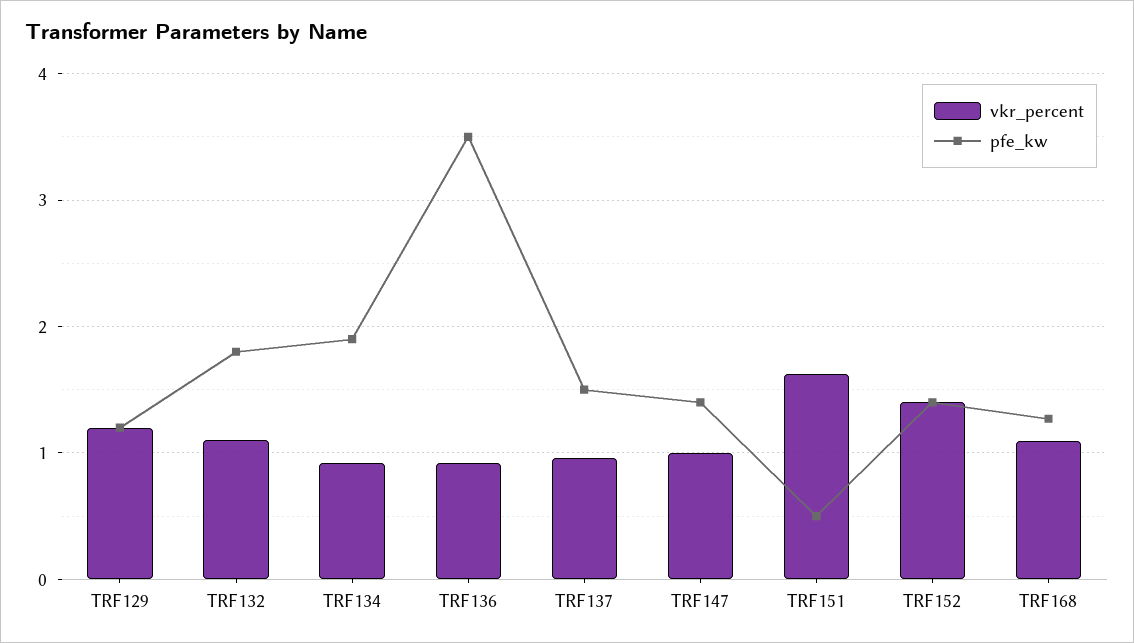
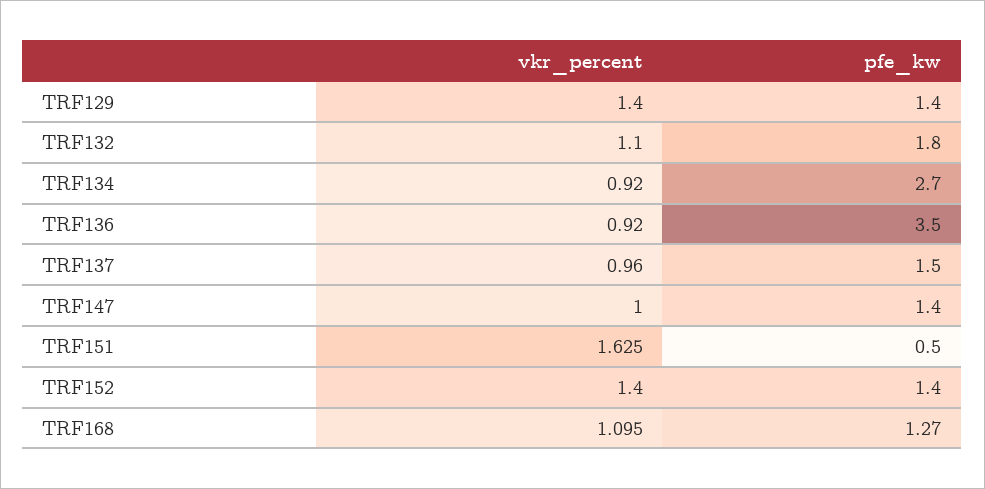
vkr_percent, TRF129: 1.2 -> 1.4
pfe_kw, TRF129: 1.2 -> 1.4
pfe_kw, TRF134: 1.9 -> 2.7

